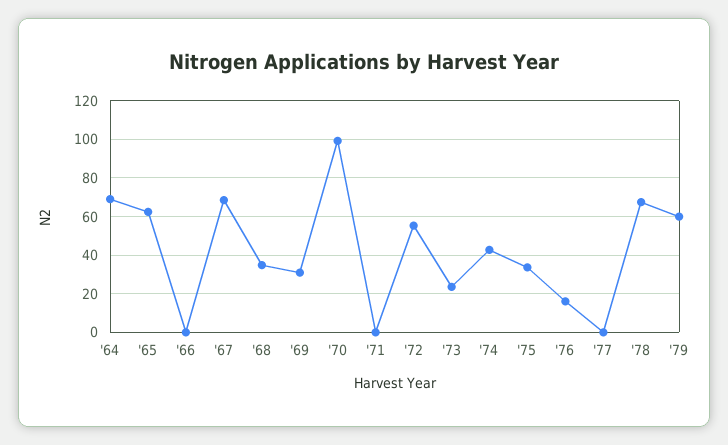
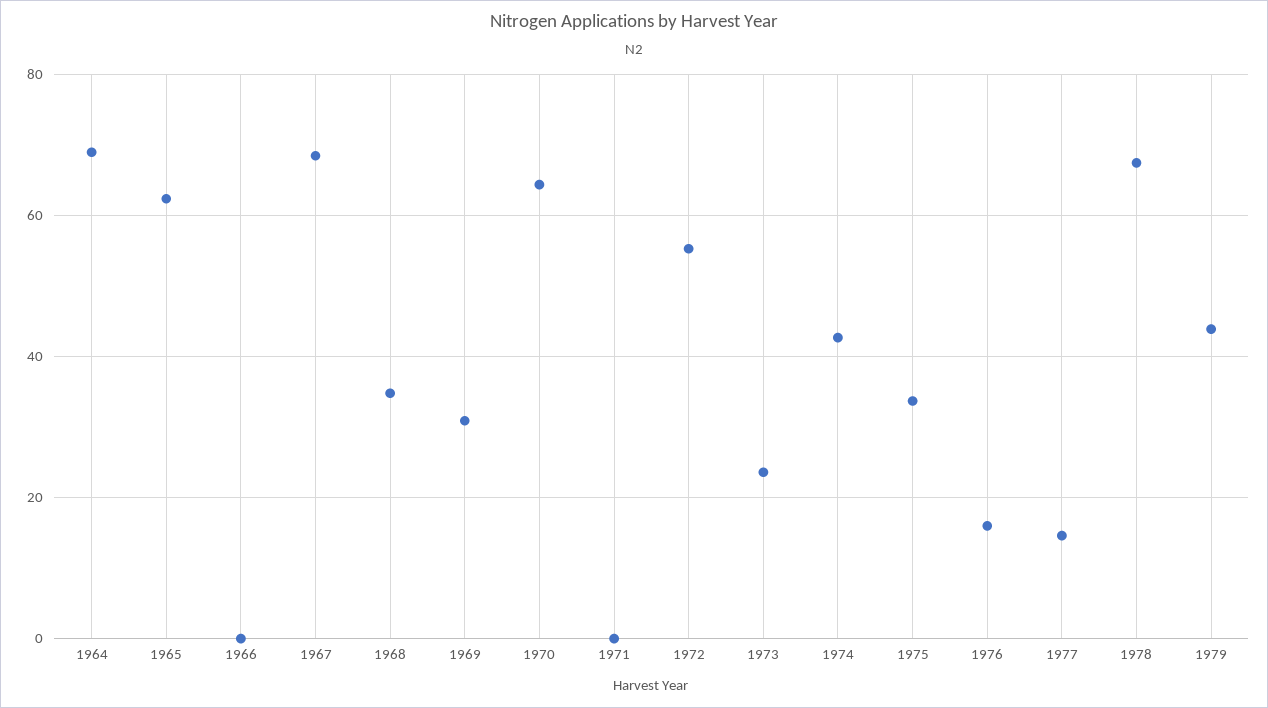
'70: 100 -> 64
'77: 0 -> 14
'79: 60 -> 44

